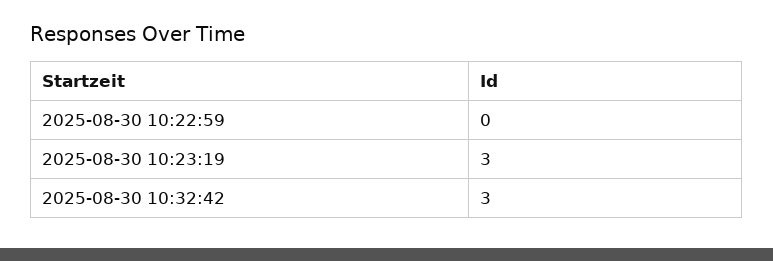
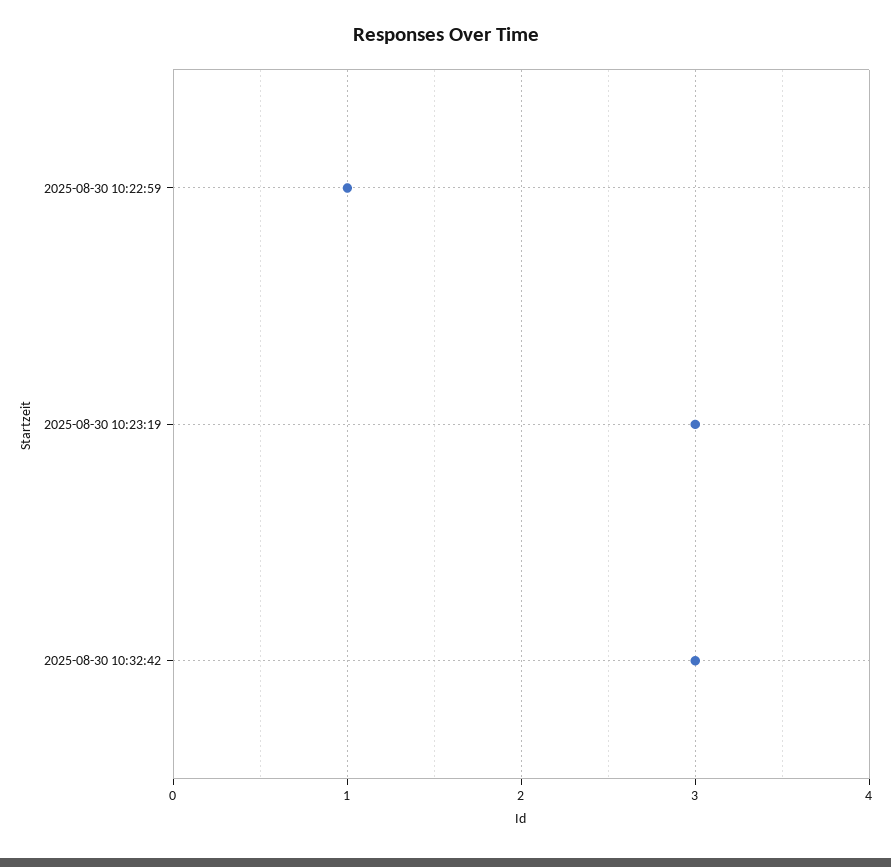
2025-08-30 10:22:59: 0 -> 1

